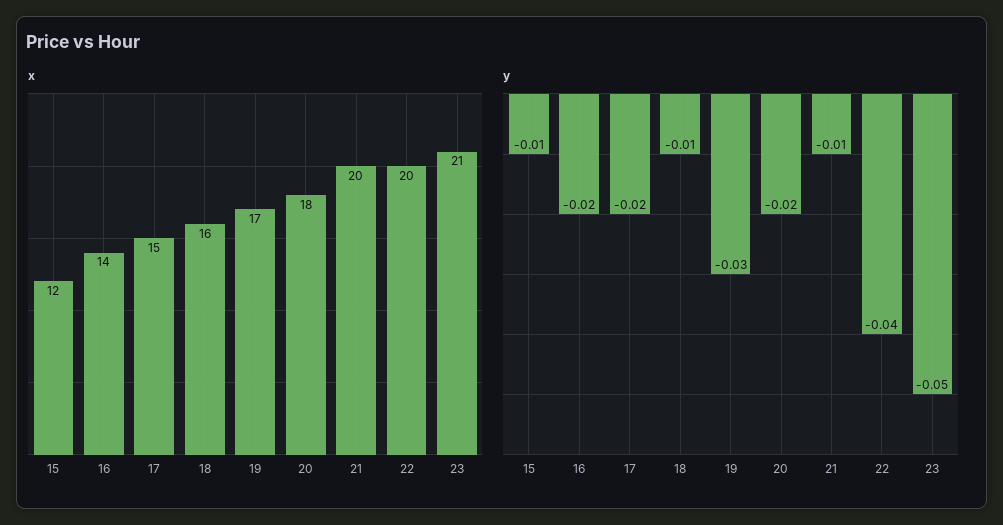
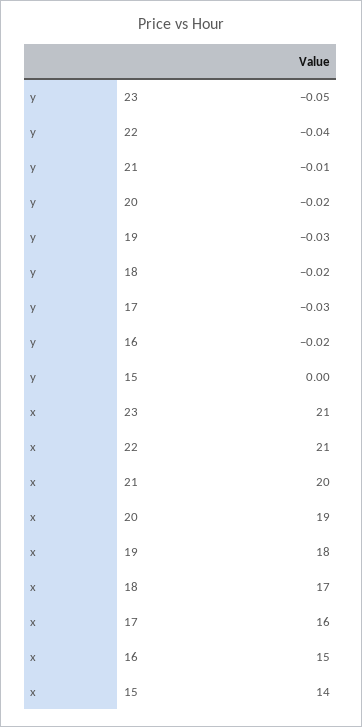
x, 15: 12 -> 14
x, 16: 14 -> 15
x, 17: 15 -> 16
x, 18: 16 -> 17
x, 19: 17 -> 18
x, 20: 18 -> 19
x, 22: 20 -> 21
y, 15: -0.01 -> 0
y, 17: -0.02 -> -0.03
y, 18: -0.01 -> -0.02

